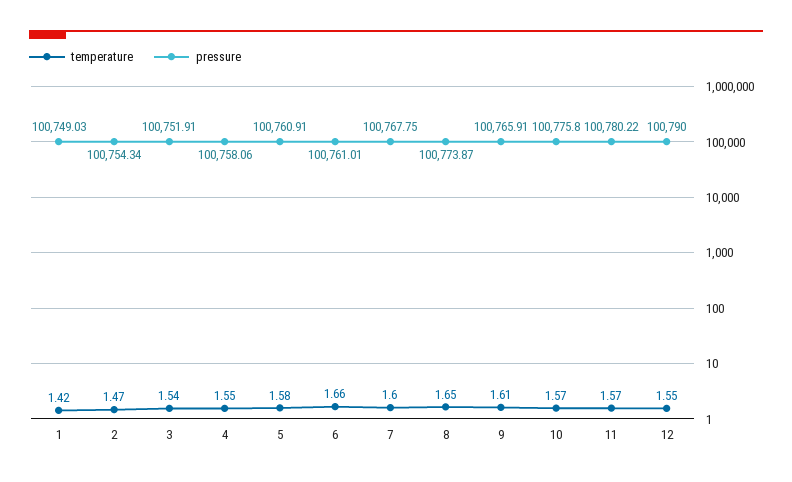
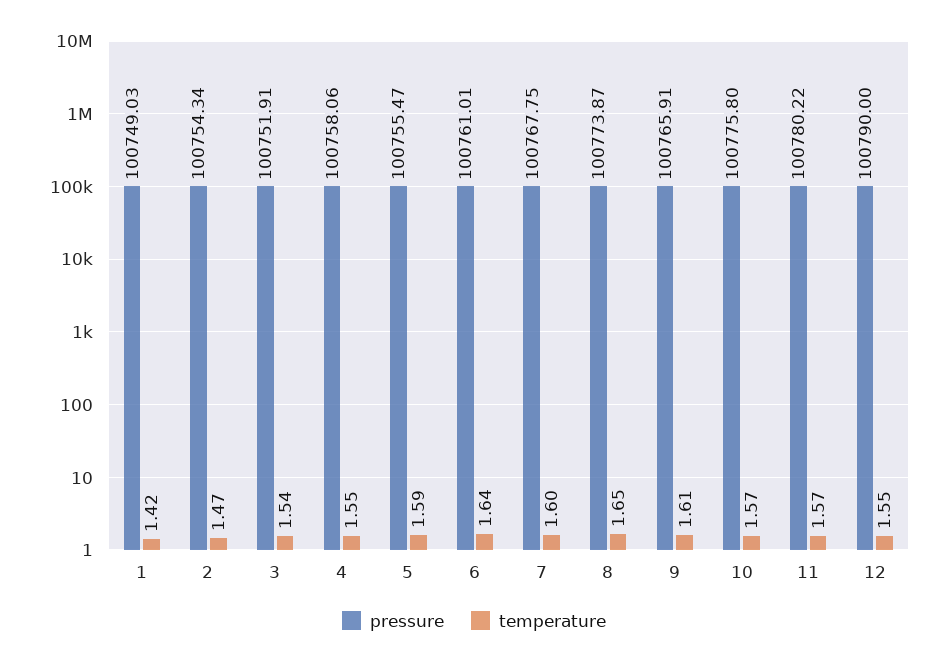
temperature, 5: 1.58 -> 1.59
pressure, 5: 100760.91 -> 100755.47
temperature, 6: 1.66 -> 1.64

